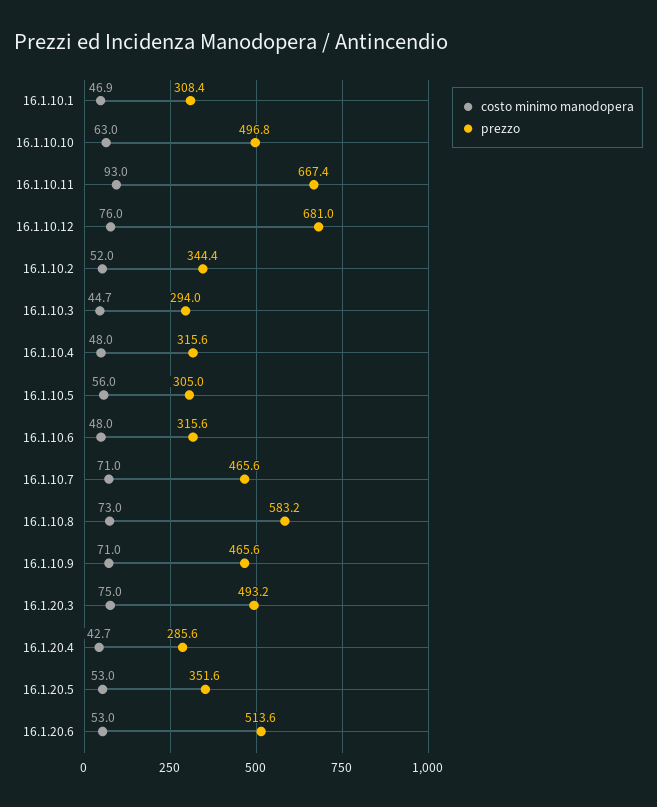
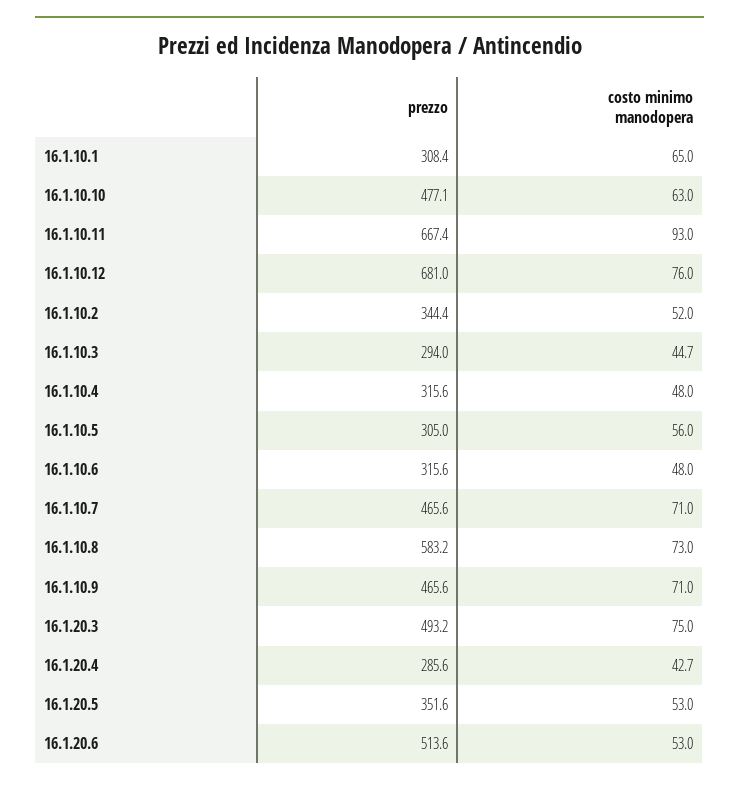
costo minimo manodopera, 16.1.10.1: 46.9 -> 65
prezzo, 16.1.10.10: 496.8 -> 477.1

